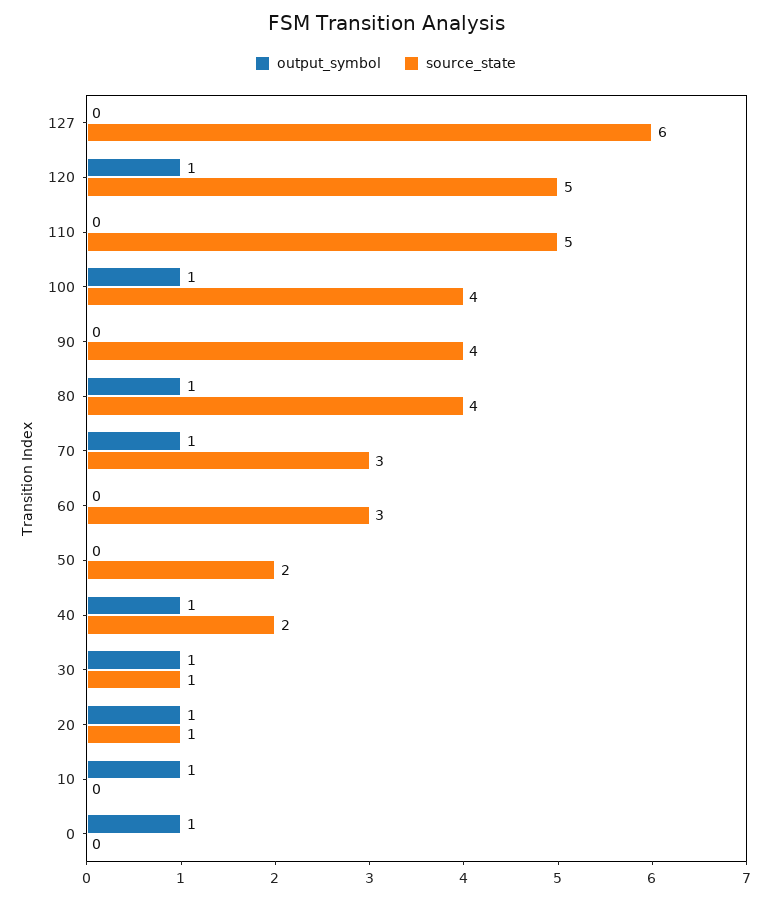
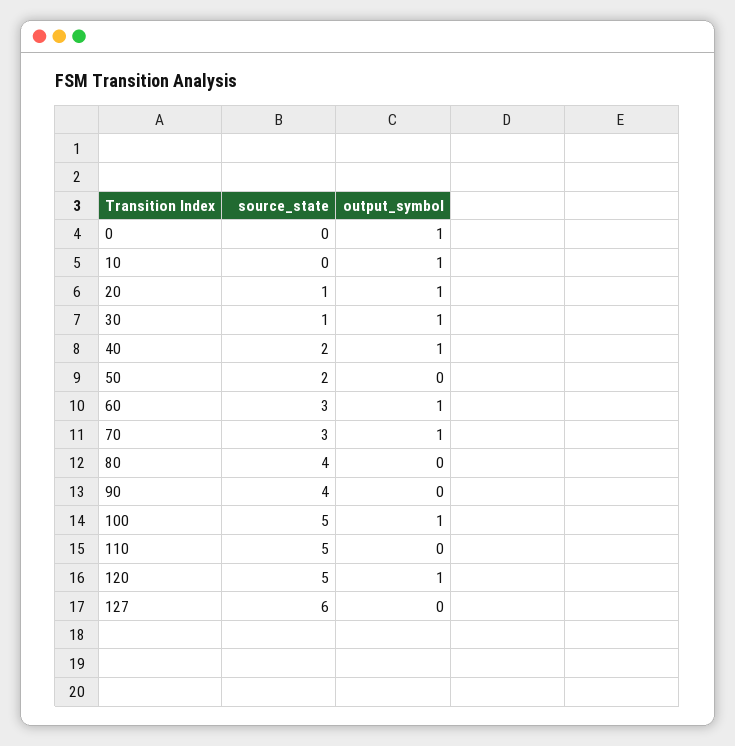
source_state, 100: 4 -> 5
output_symbol, 80: 1 -> 0
output_symbol, 60: 0 -> 1

